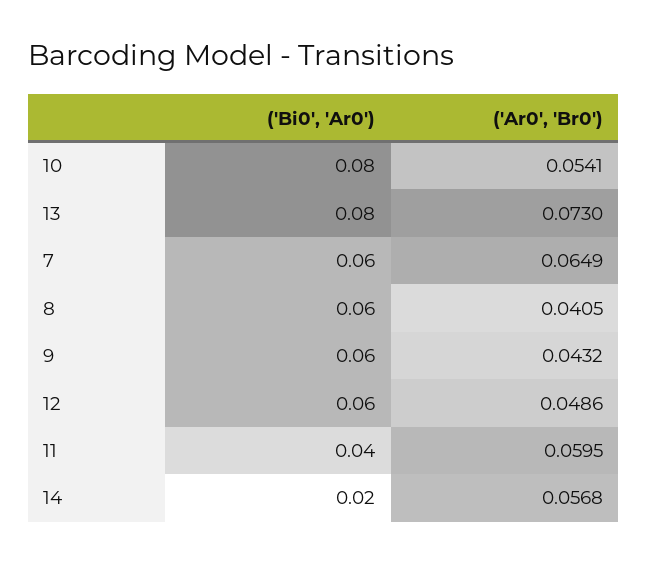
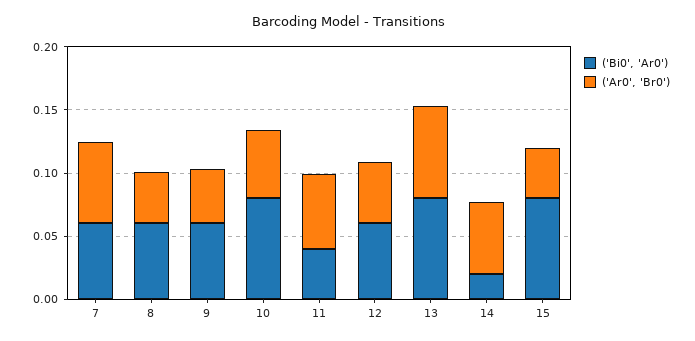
('Bi0', 'Ar0'), 15: none -> 0.08
('Ar0', 'Br0'), 15: none -> 0.04

